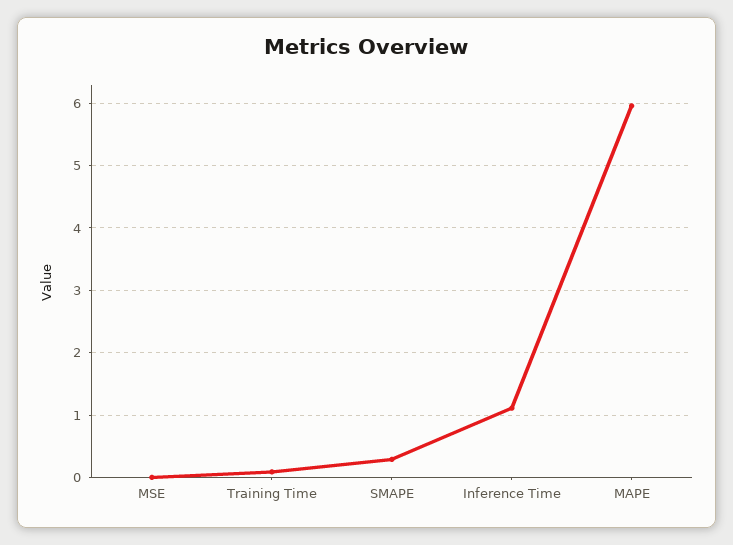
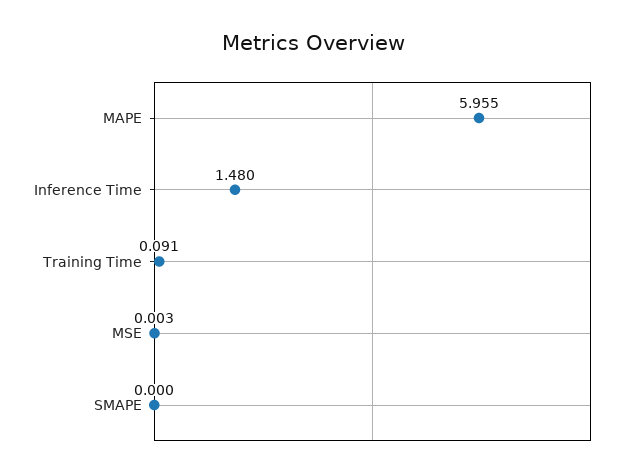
SMAPE: 0.3 -> 0
Inference Time: 1.1 -> 1.48

